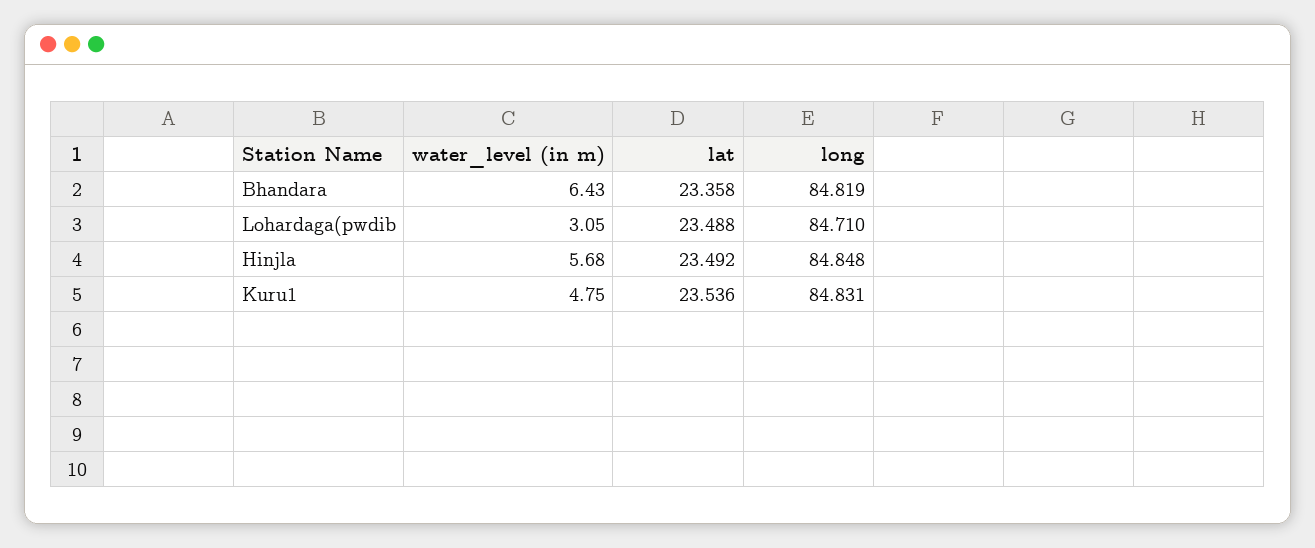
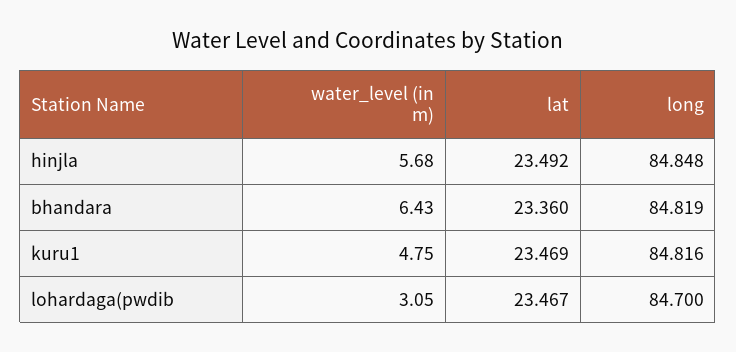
lat, Bhandara: 23.358 -> 23.36
lat, Lohardaga(pwdib: 23.488 -> 23.467
long, Lohardaga(pwdib: 84.71 -> 84.7
lat, Kuru1: 23.536 -> 23.469
long, Kuru1: 84.831 -> 84.816

